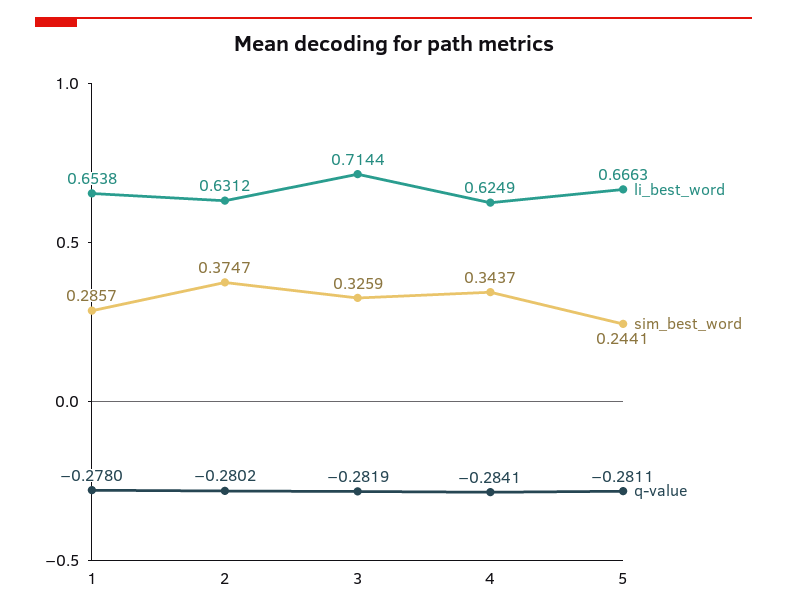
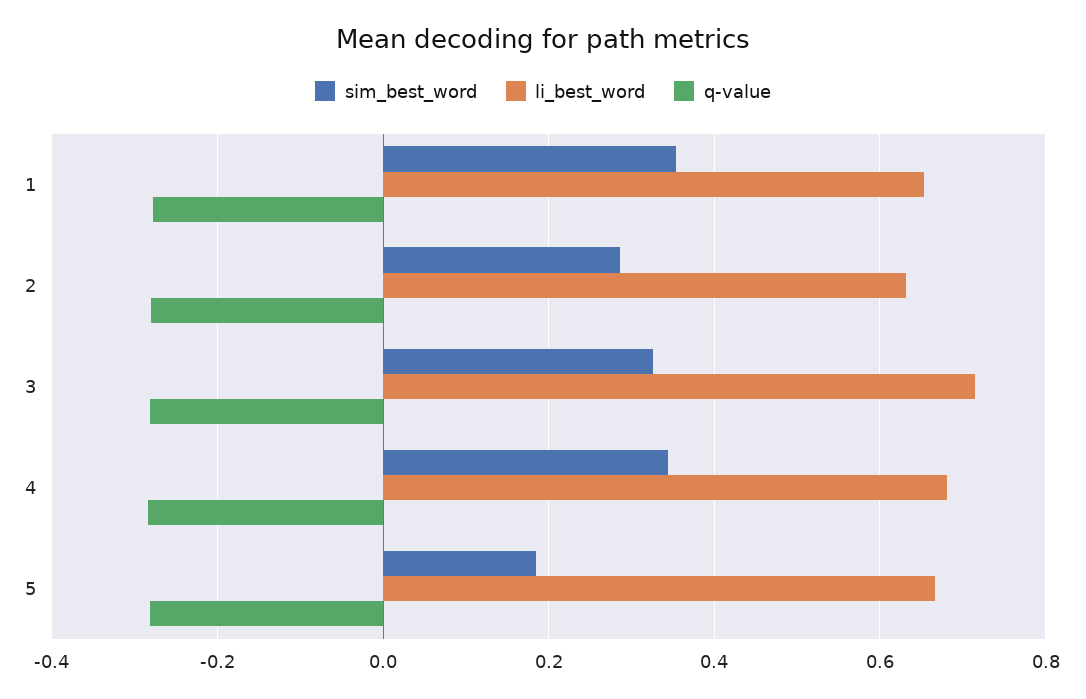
sim_best_word, 1: 0.2857 -> 0.36
sim_best_word, 2: 0.3747 -> 0.28
li_best_word, 4: 0.6249 -> 0.68
sim_best_word, 5: 0.2441 -> 0.18

